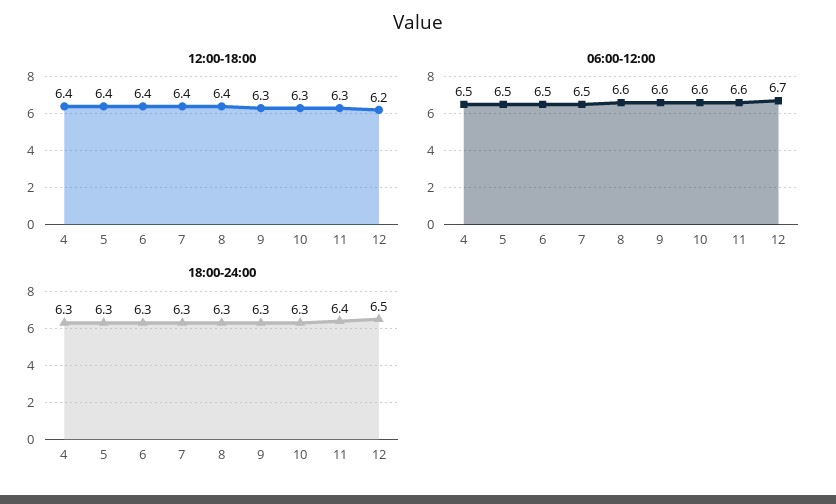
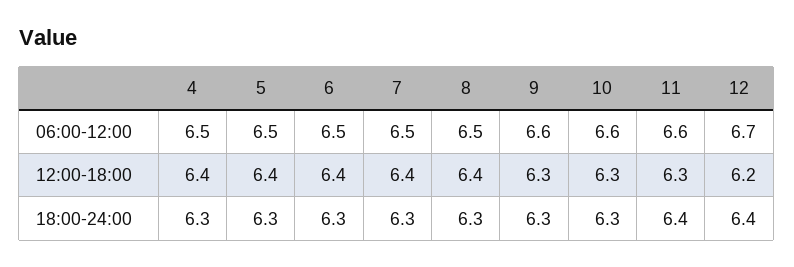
06:00-12:00, 8: 6.6 -> 6.5
18:00-24:00, 12: 6.5 -> 6.4

